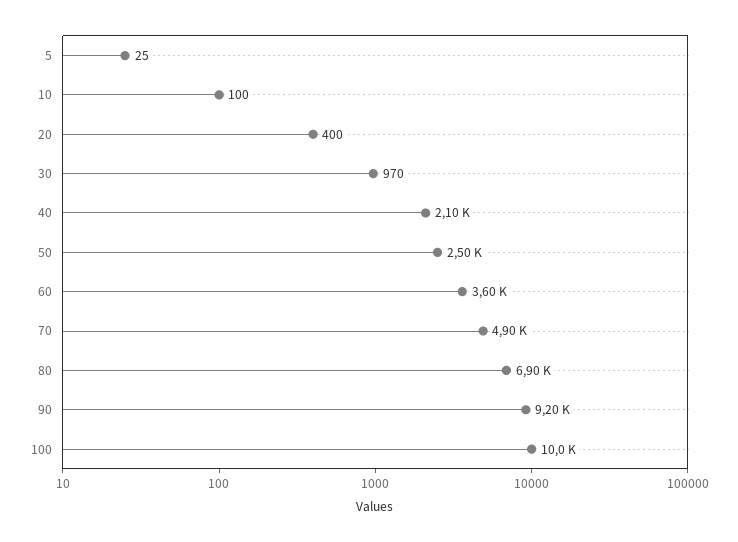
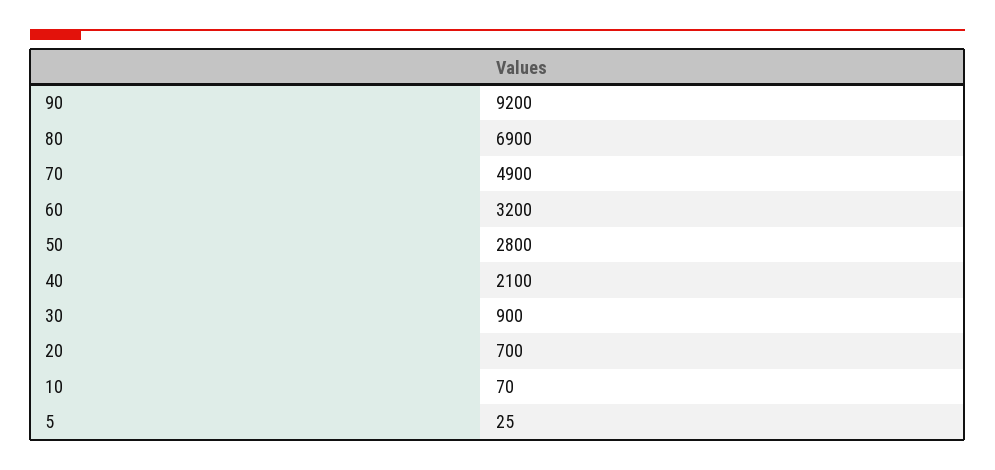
10: 100 -> 70
20: 400 -> 700
30: 970 -> 900
50: 2500 -> 2800
60: 3600 -> 3200
100: 10000 -> none

